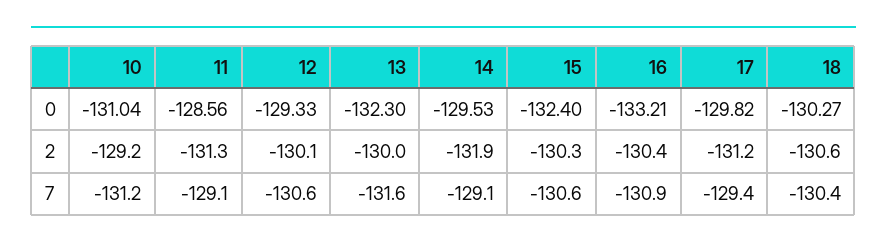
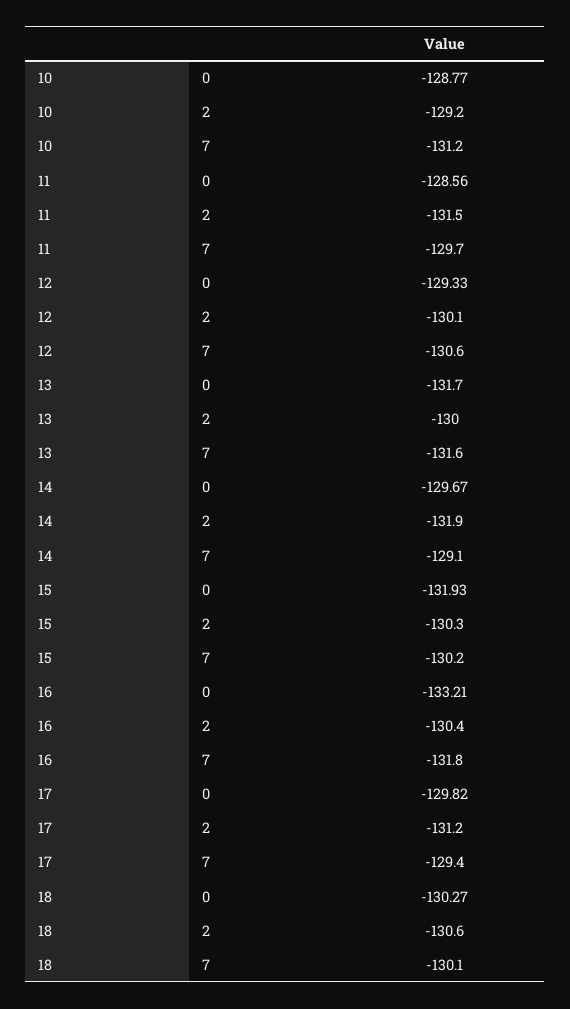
10, 0: -131.04 -> -128.77
13, 0: -132.3 -> -131.7
14, 0: -129.53 -> -129.67
15, 0: -132.4 -> -131.93
11, 2: -131.3 -> -131.5
11, 7: -129.1 -> -129.7
15, 7: -130.6 -> -130.2
16, 7: -130.9 -> -131.8
18, 7: -130.4 -> -130.1

